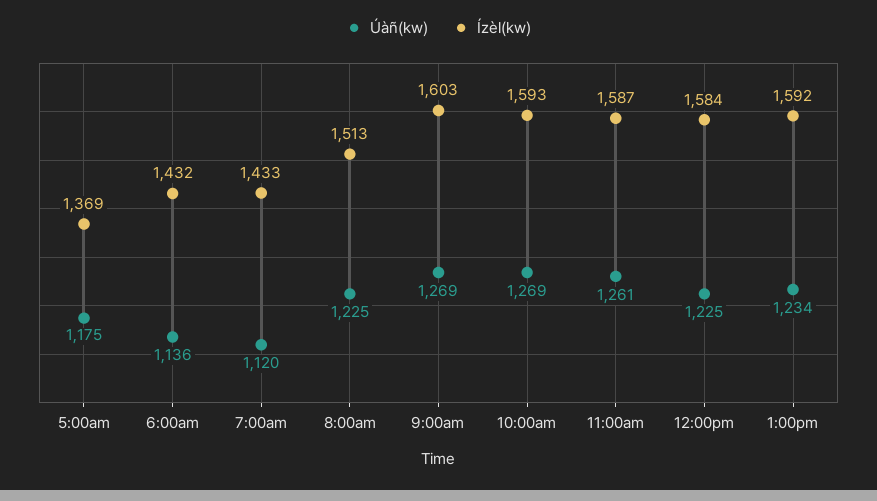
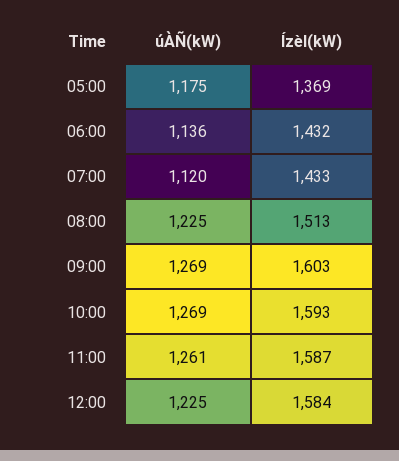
Úàñ(kw), 1:00pm: 1234 -> none
Ízèl(kw), 1:00pm: 1592 -> none

